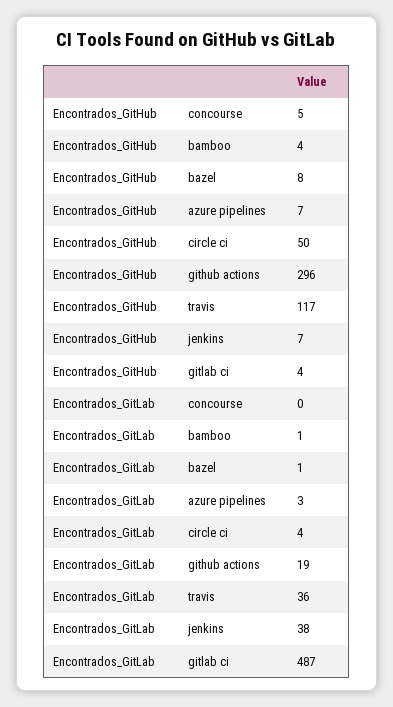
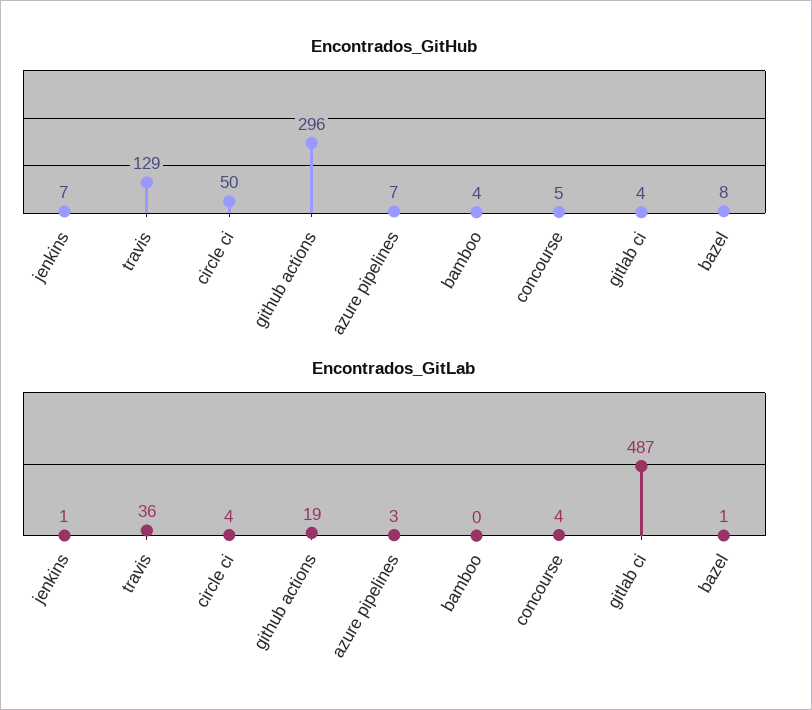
Encontrados_GitHub, travis: 117 -> 129
Encontrados_GitLab, concourse: 0 -> 4
Encontrados_GitLab, bamboo: 1 -> 0
Encontrados_GitLab, jenkins: 38 -> 1

